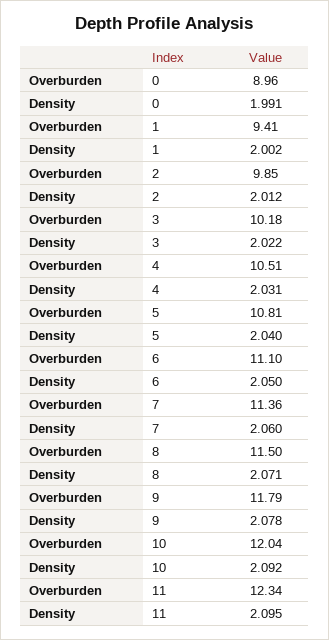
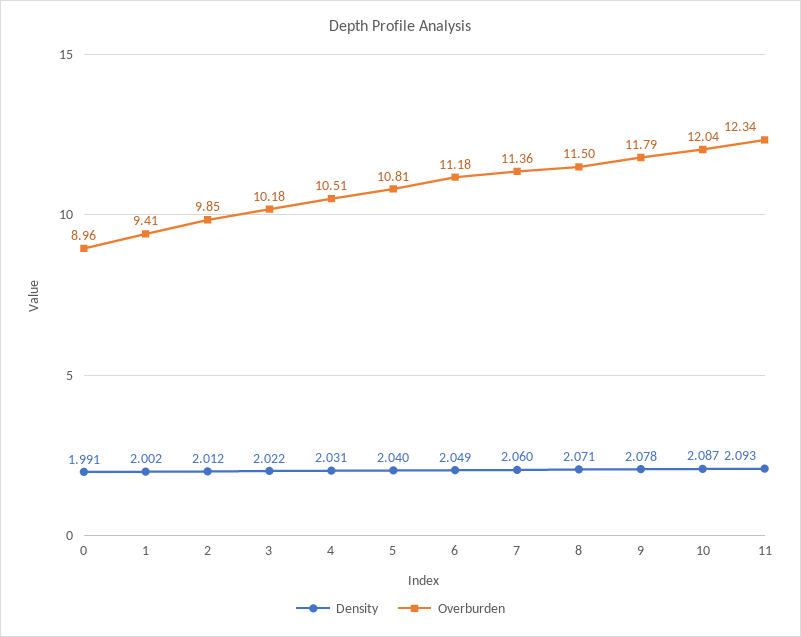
Overburden, 6: 11.1 -> 11.18
Density, 6: 2.05 -> 2.049
Density, 10: 2.092 -> 2.087
Density, 11: 2.095 -> 2.093

